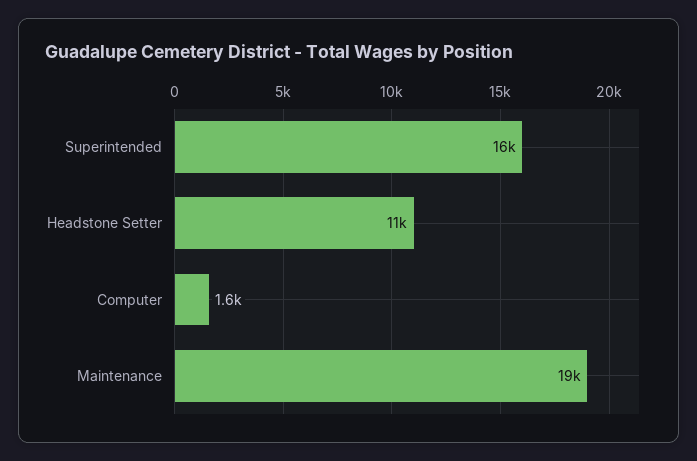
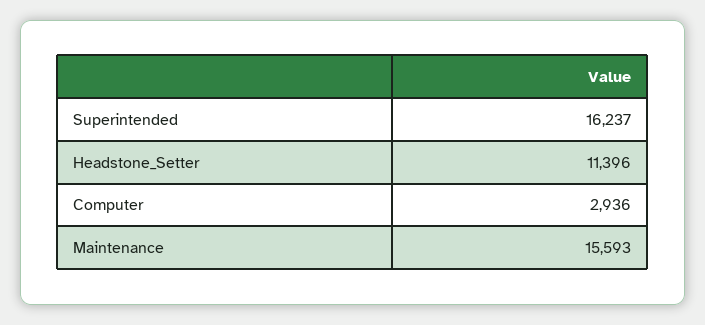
Computer: 1600 -> 2936
Maintenance: 19000 -> 15593

